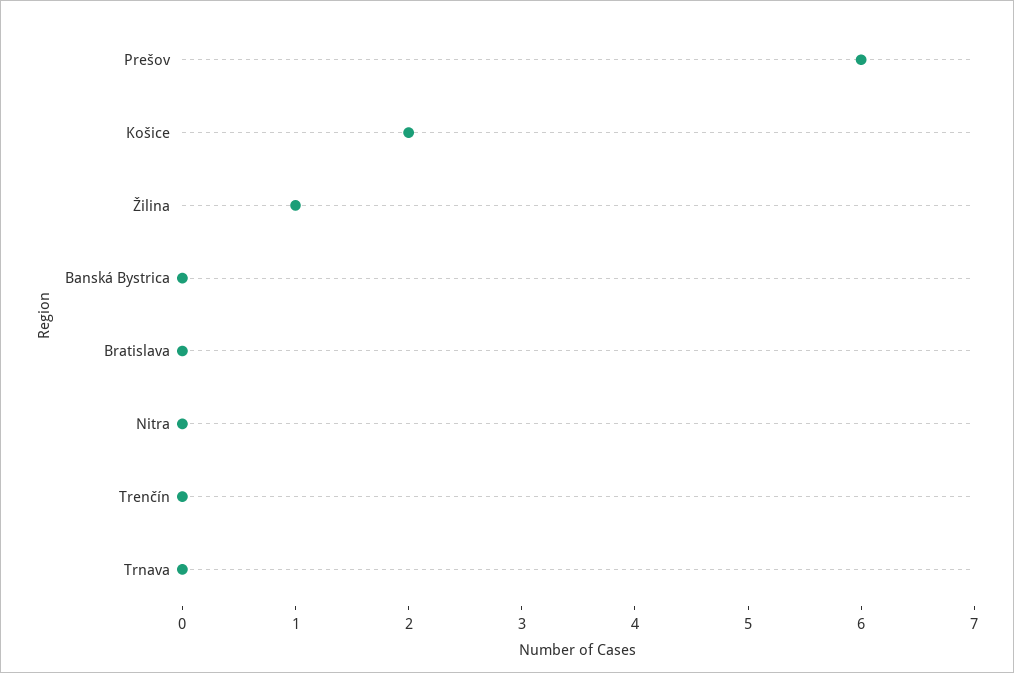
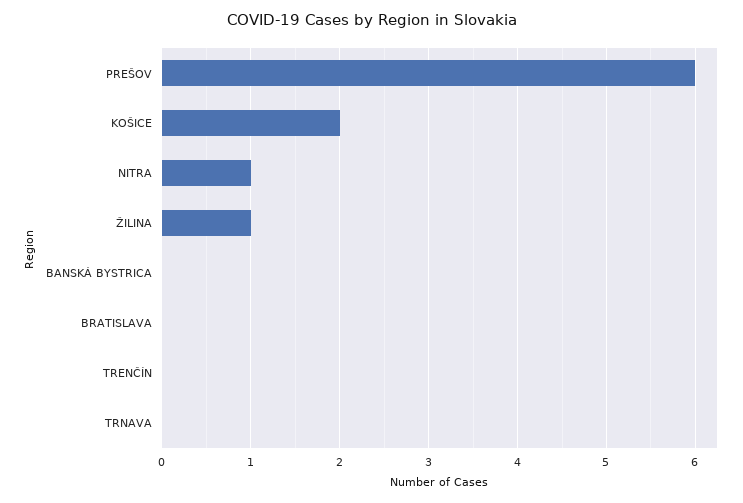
Nitra: 0 -> 1

